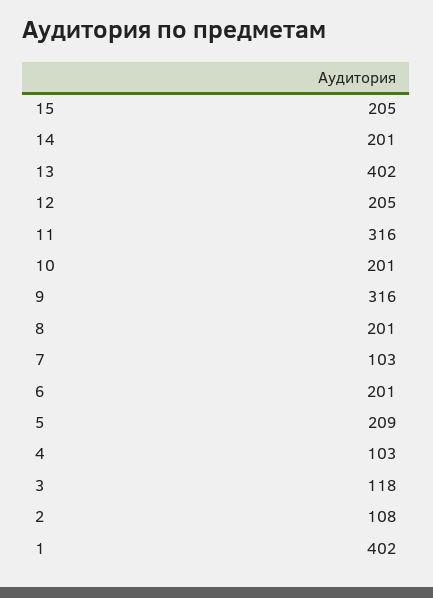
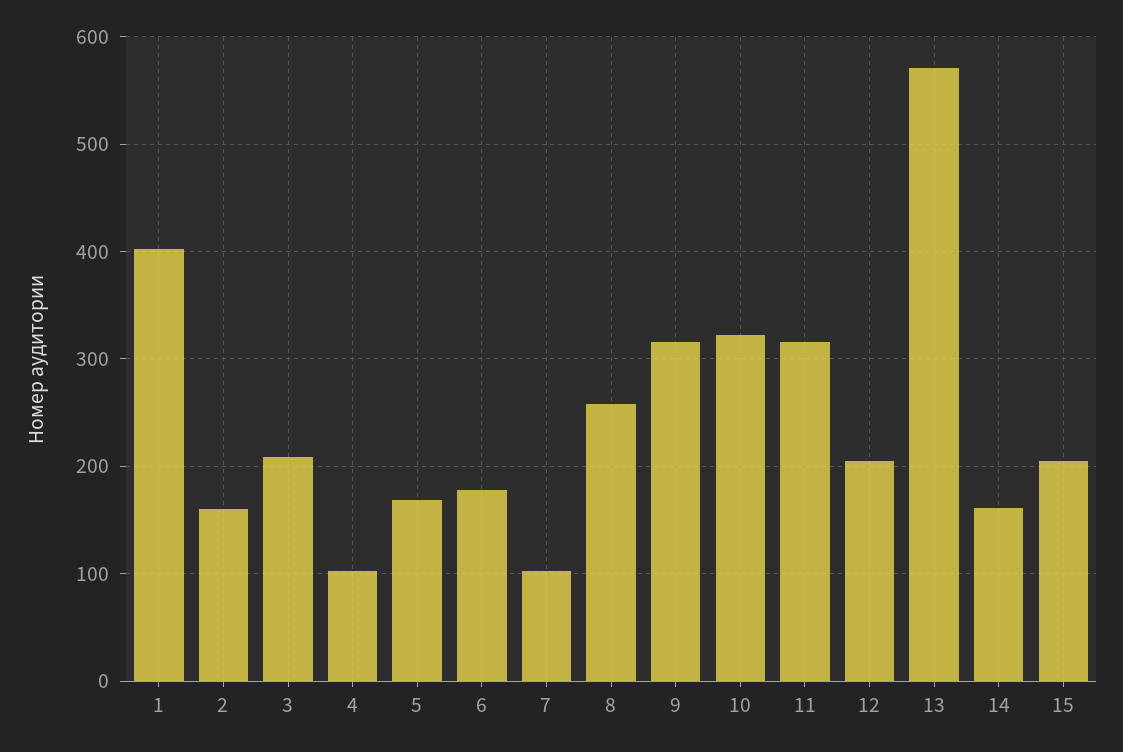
14: 201 -> 160
13: 402 -> 570
10: 201 -> 320
8: 201 -> 260
6: 201 -> 180
5: 209 -> 170
3: 118 -> 210
2: 108 -> 160

